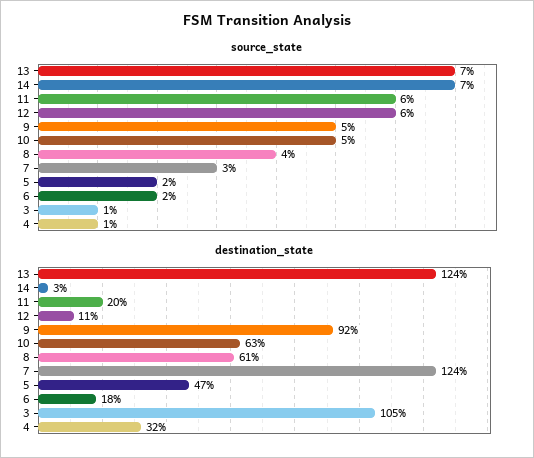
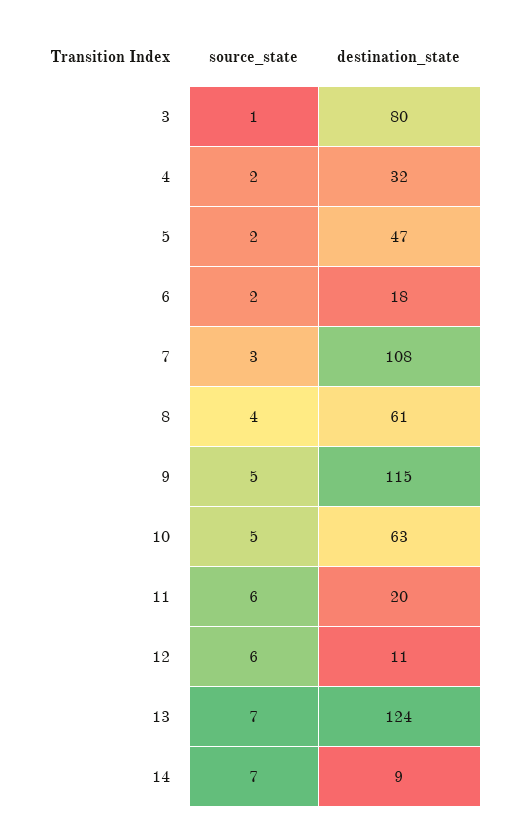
source_state, 4: 1 -> 2
destination_state, 14: 3 -> 9
destination_state, 9: 92 -> 115
destination_state, 7: 124 -> 108
destination_state, 3: 105 -> 80

